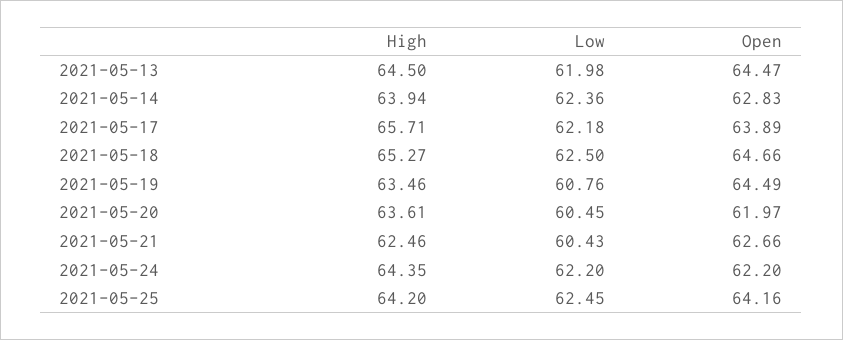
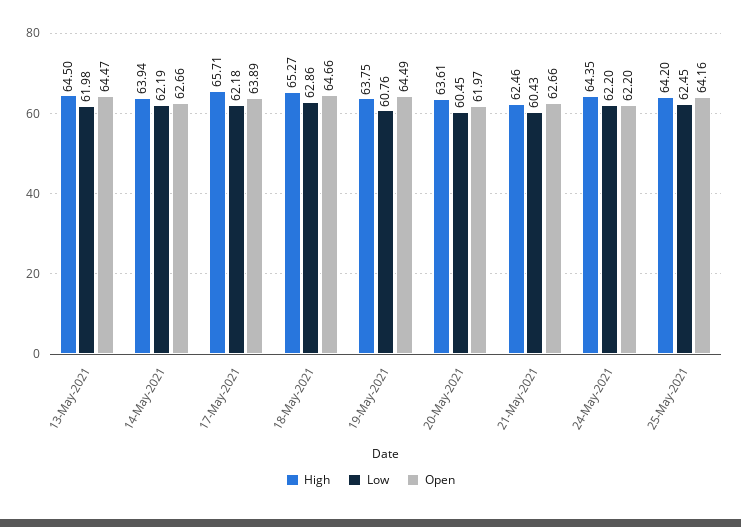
Low, 2021-05-14: 62.36 -> 62.19
Open, 2021-05-14: 62.83 -> 62.66
Low, 2021-05-18: 62.5 -> 62.86
High, 2021-05-19: 63.46 -> 63.75

